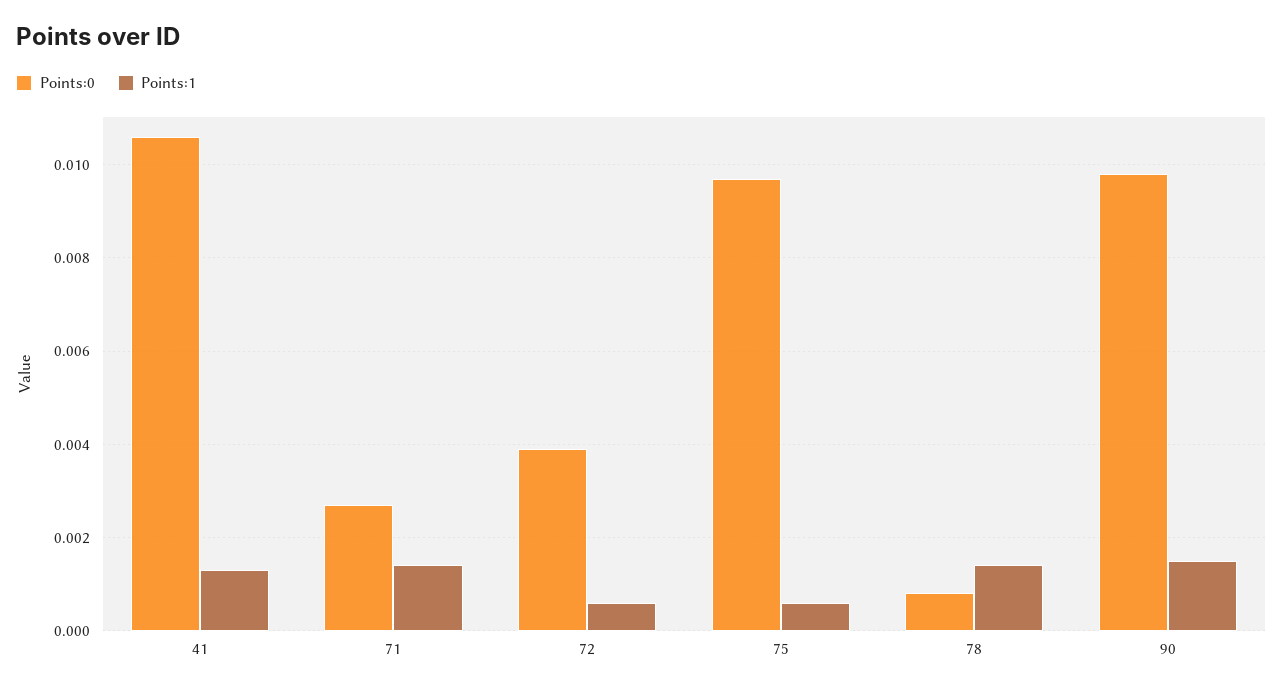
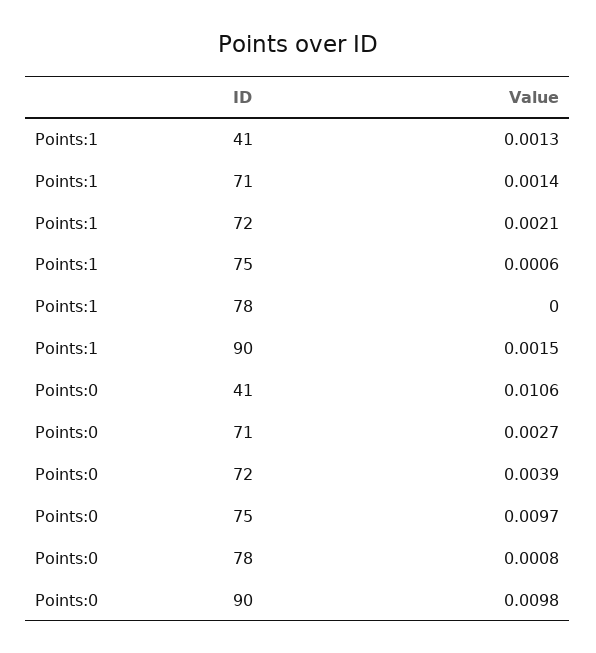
Points:1, 72: 0.0005 -> 0.0021
Points:1, 78: 0.0015 -> 0

